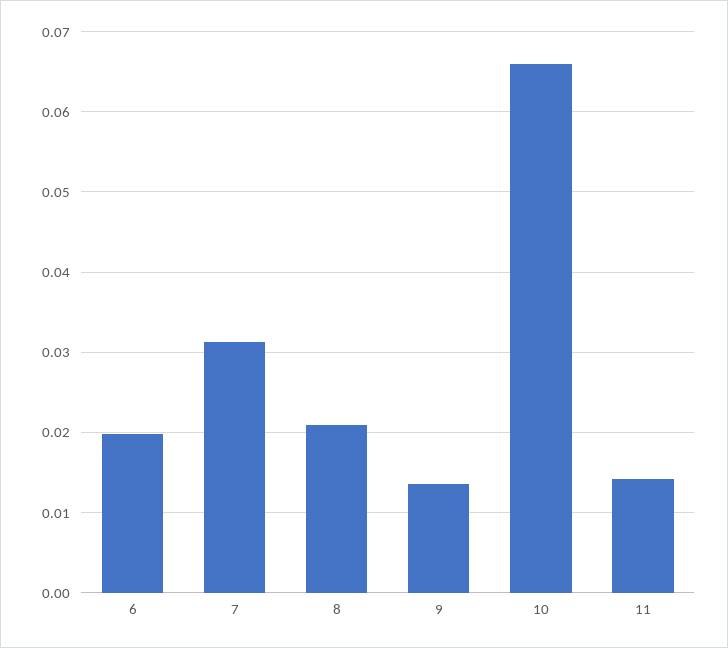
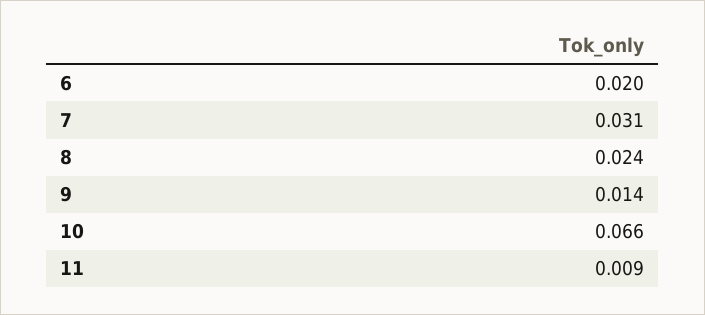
8: 0.021 -> 0.024
11: 0.014 -> 0.009

